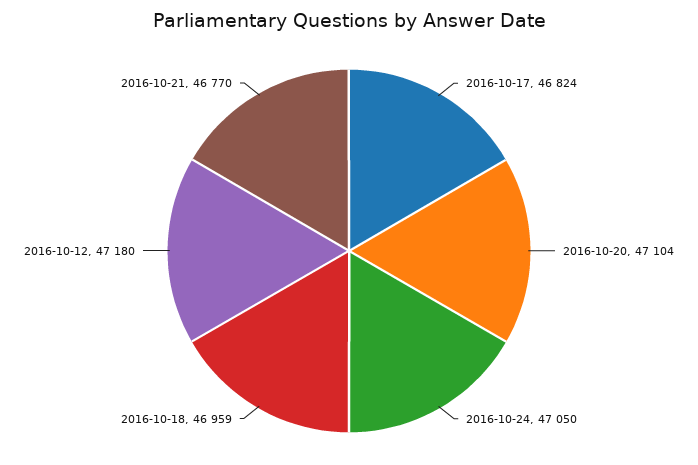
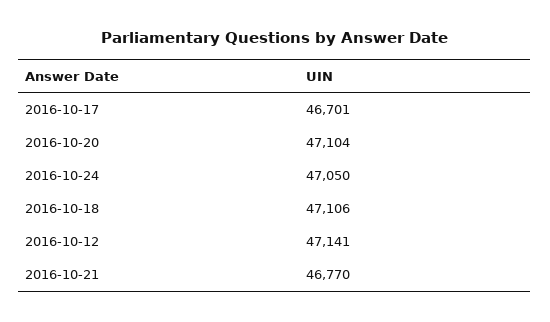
2016-10-17: 46824 -> 46701
2016-10-18: 46959 -> 47106
2016-10-12: 47180 -> 47141

